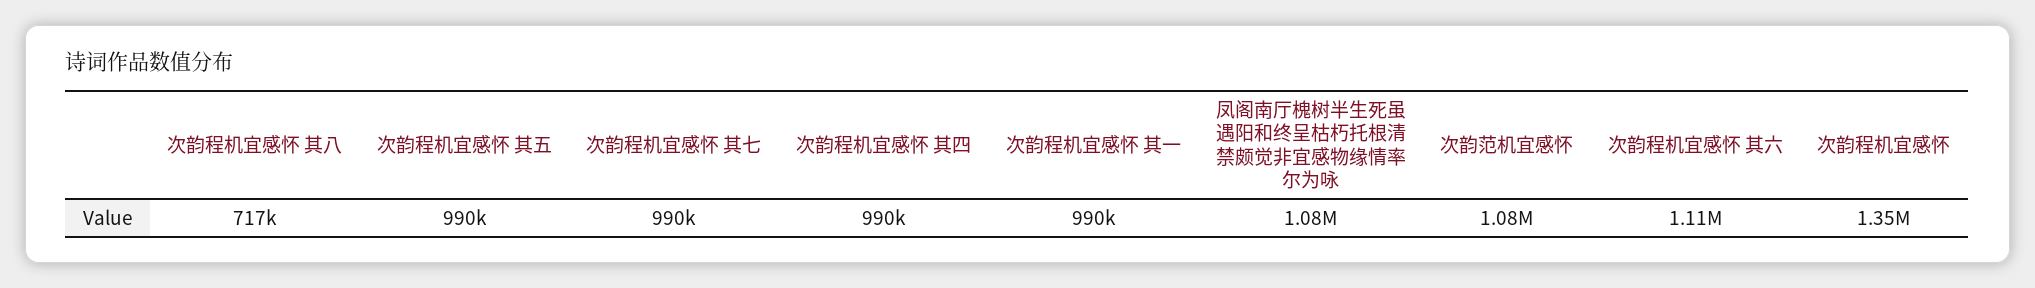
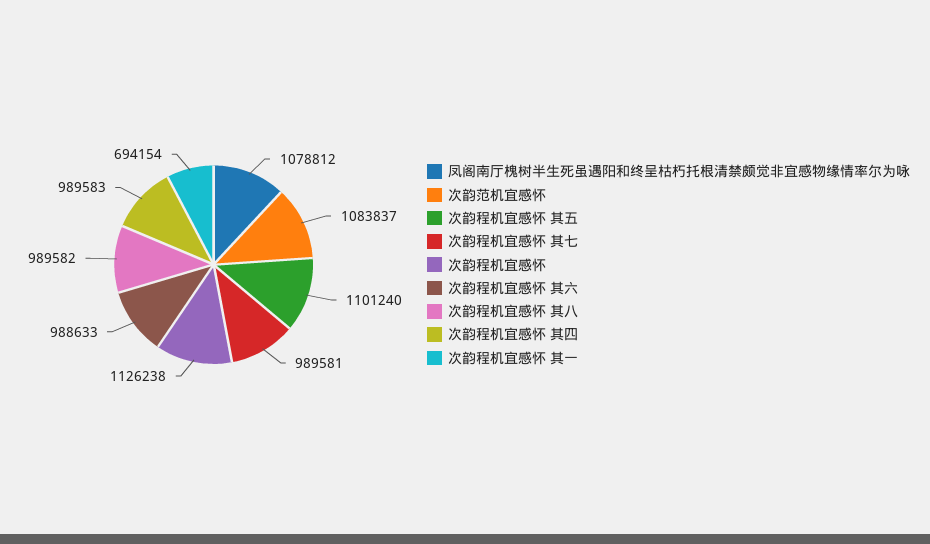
次韵程机宜感怀 其八: 717000 -> 989582
次韵程机宜感怀 其五: 990000 -> 1101240
次韵程机宜感怀 其一: 990000 -> 694154
次韵程机宜感怀 其六: 1110000 -> 988633
次韵程机宜感怀: 1350000 -> 1126238

